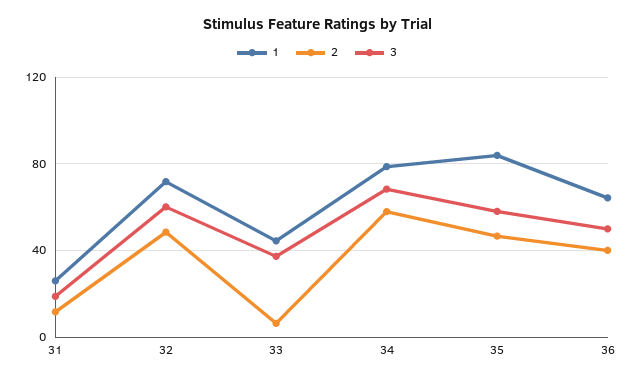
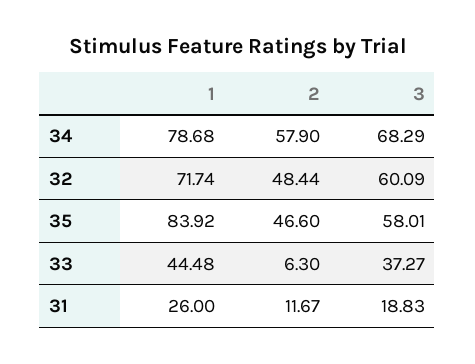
1, 36: 65 -> none
2, 36: 40 -> none
3, 36: 50 -> none

